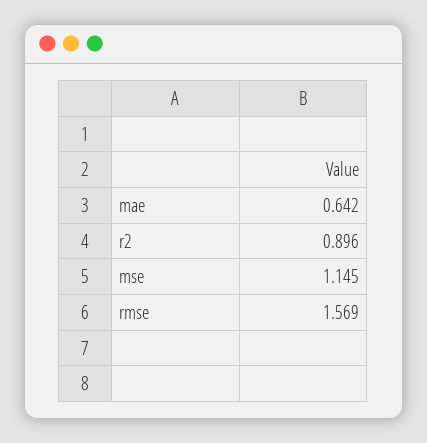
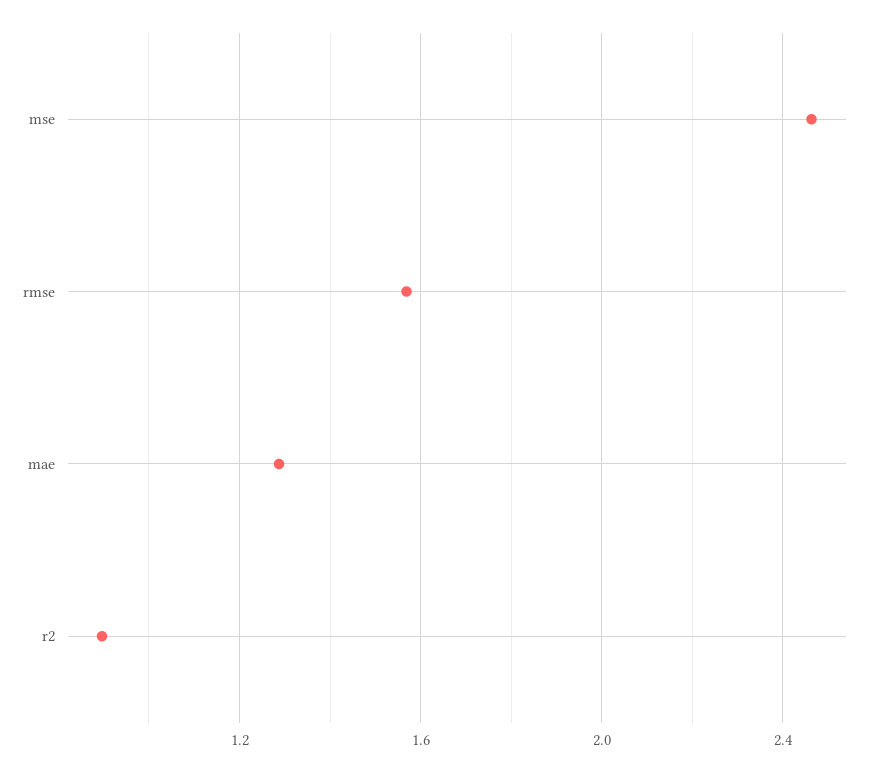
mae: 0.642 -> 1.3
mse: 1.145 -> 2.45

